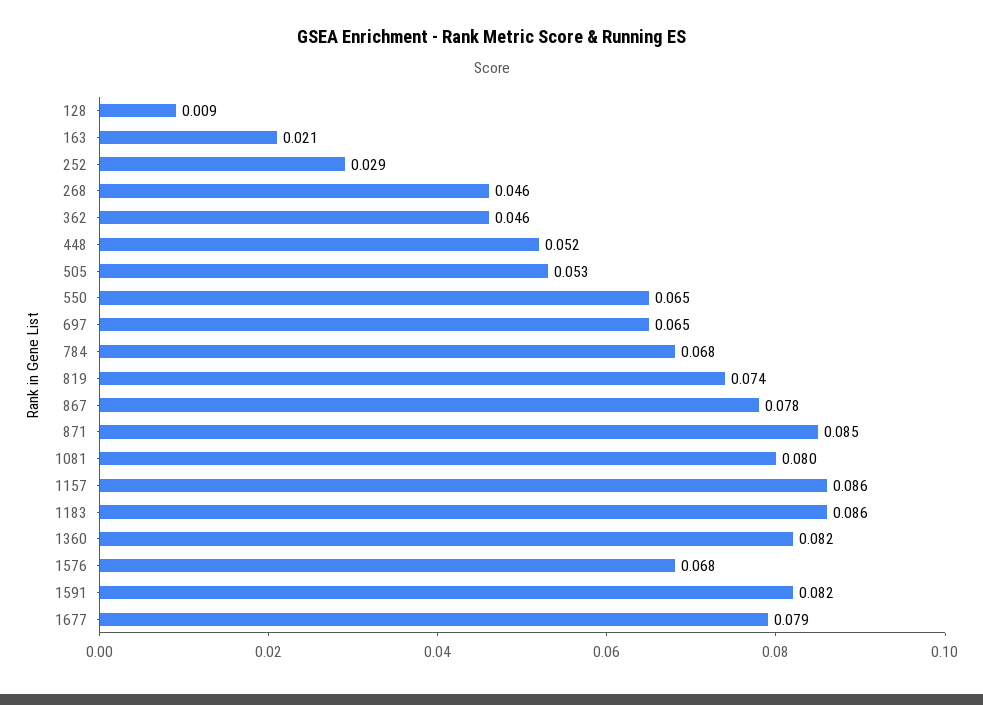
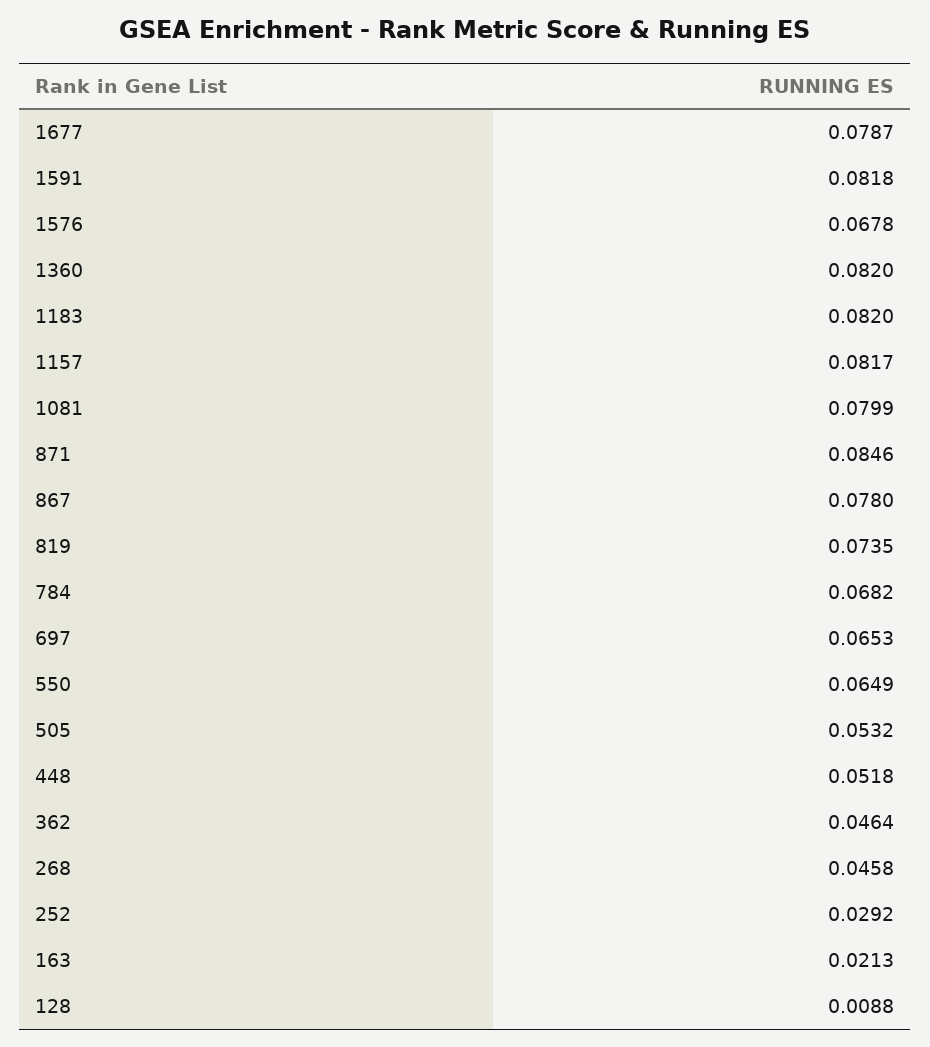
1157: 0.086 -> 0.0817
1183: 0.086 -> 0.082

